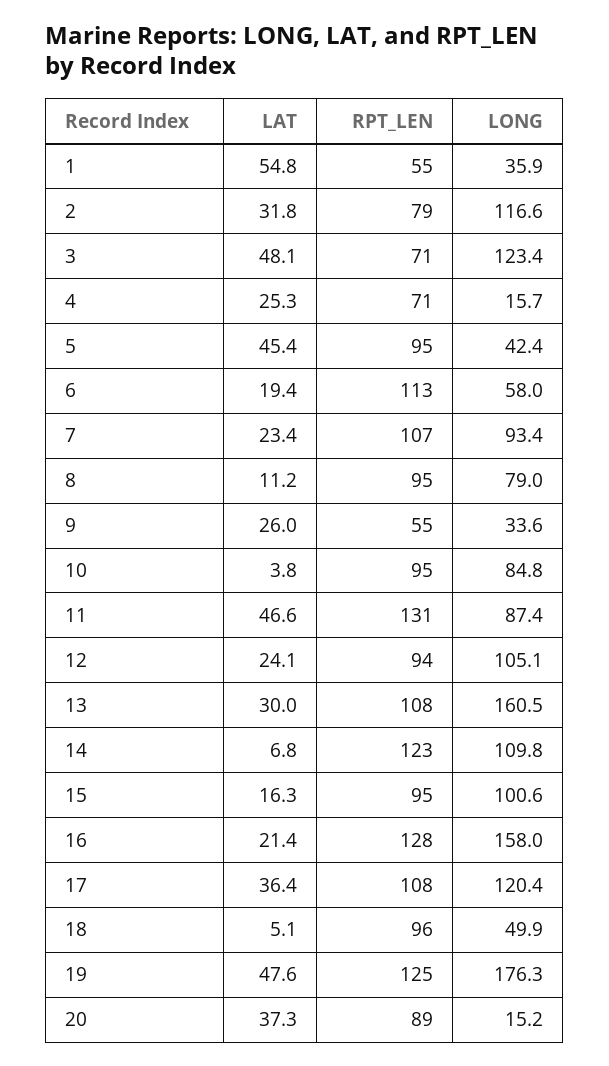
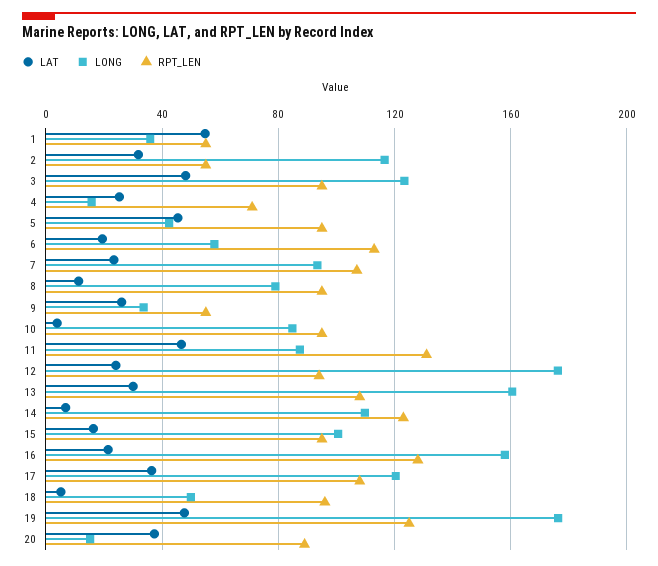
RPT_LEN, 2: 79 -> 55
RPT_LEN, 3: 71 -> 95
LONG, 12: 105.1 -> 175

